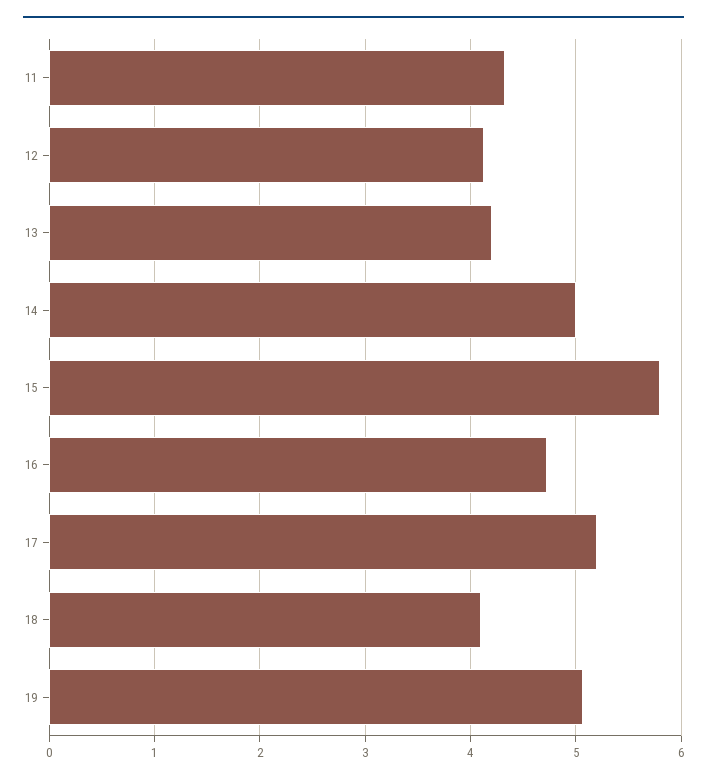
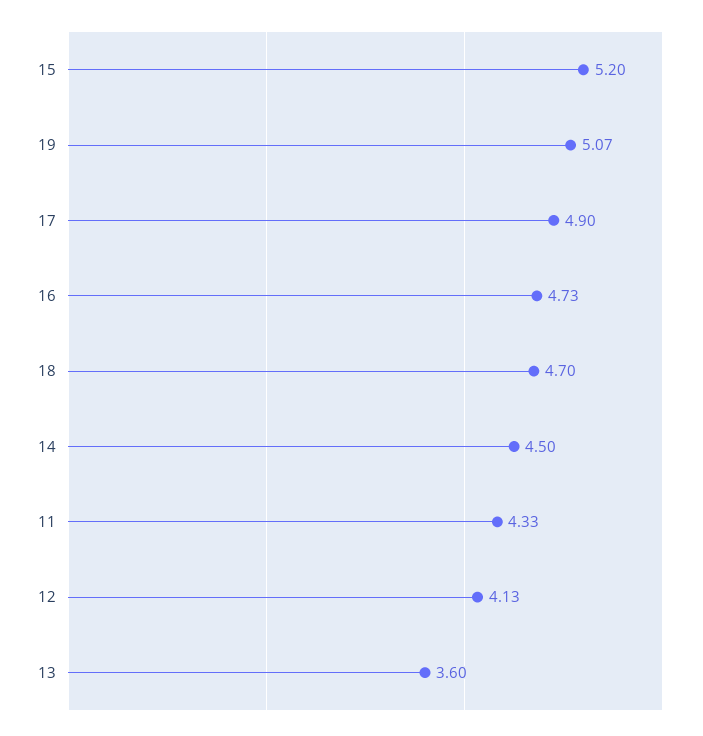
13: 4.2 -> 3.6
14: 5 -> 4.5
15: 5.8 -> 5.2
17: 5.2 -> 4.9
18: 4.1 -> 4.7

